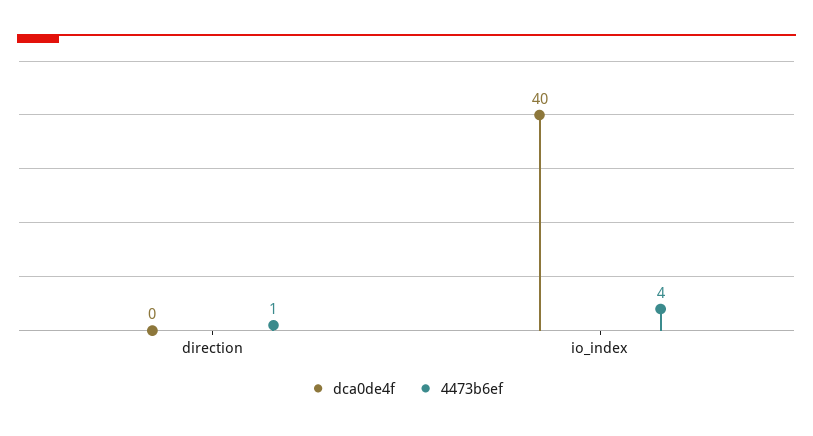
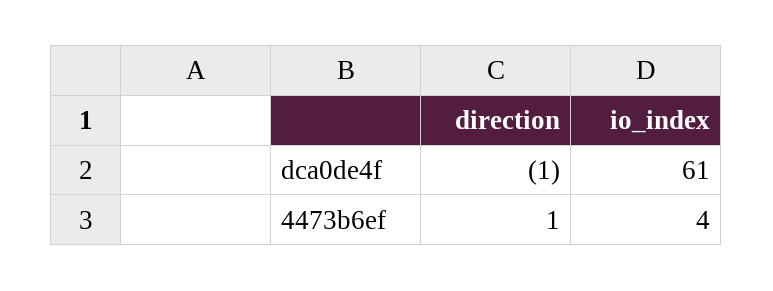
dca0de4f, direction: 0 -> -1
dca0de4f, io_index: 40 -> 61

